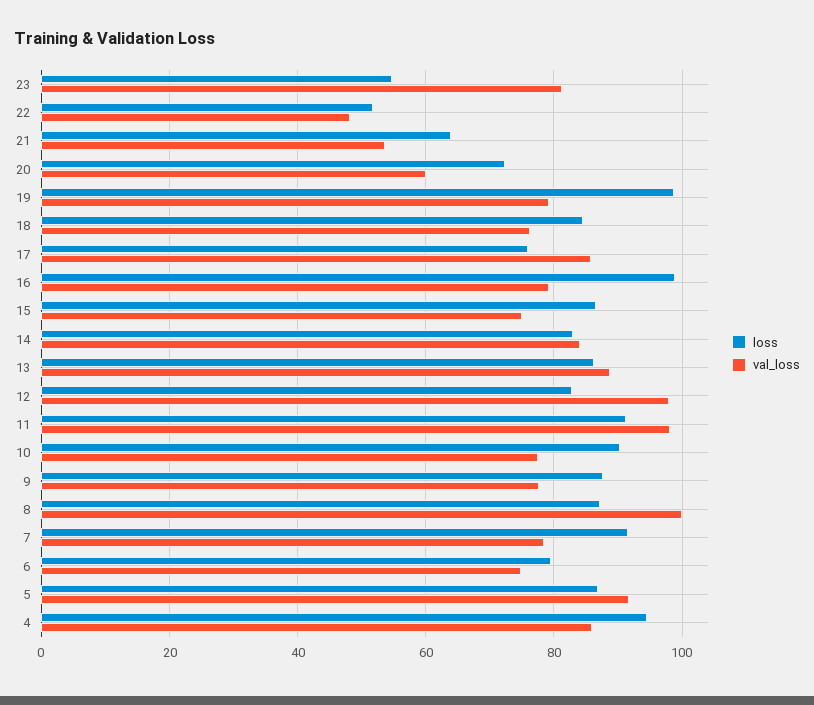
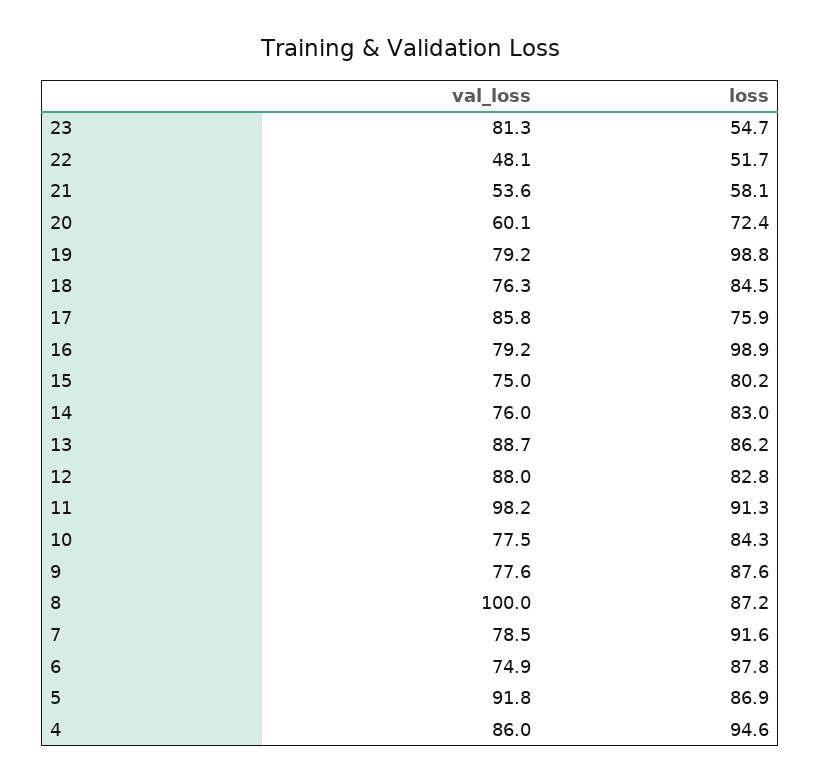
loss, 21: 64 -> 58.1
loss, 15: 86 -> 80.2
val_loss, 14: 84 -> 76
val_loss, 12: 98 -> 88
loss, 10: 90 -> 84.3
loss, 6: 80 -> 87.8

